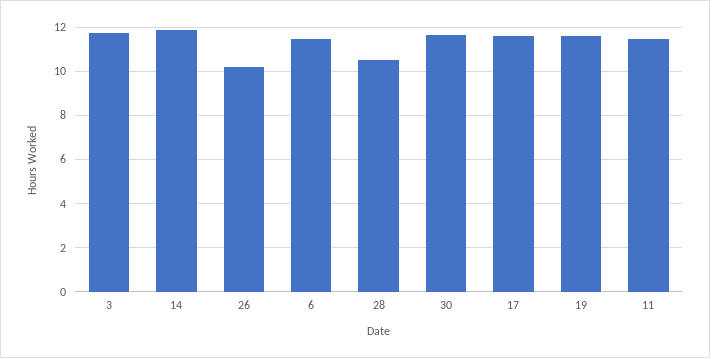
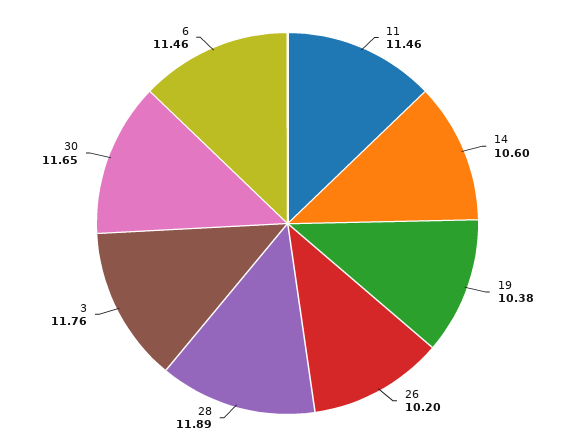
14: 12 -> 10.6
28: 10.5 -> 11.89
17: 11.5 -> none
19: 11.5 -> 10.38

